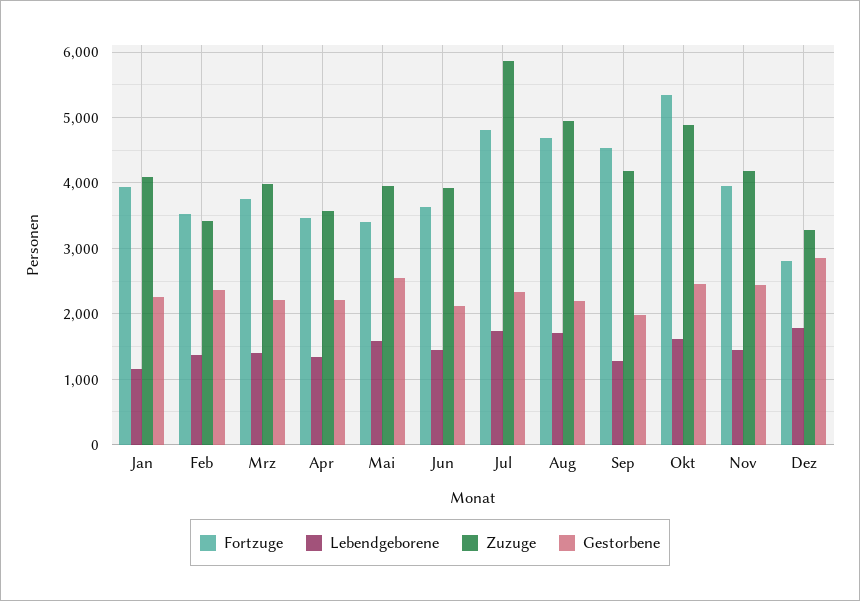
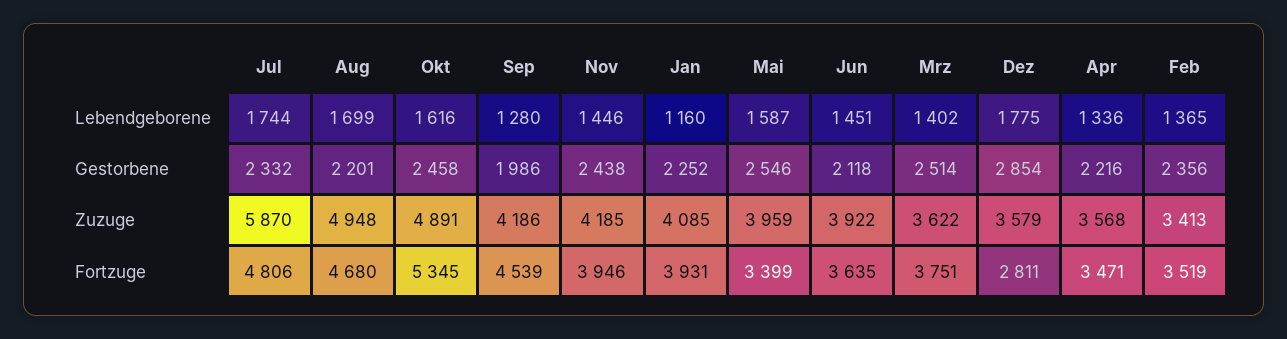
Zuzuge, Mrz: 4000 -> 3622
Gestorbene, Mrz: 2200 -> 2514
Zuzuge, Dez: 3300 -> 3579

